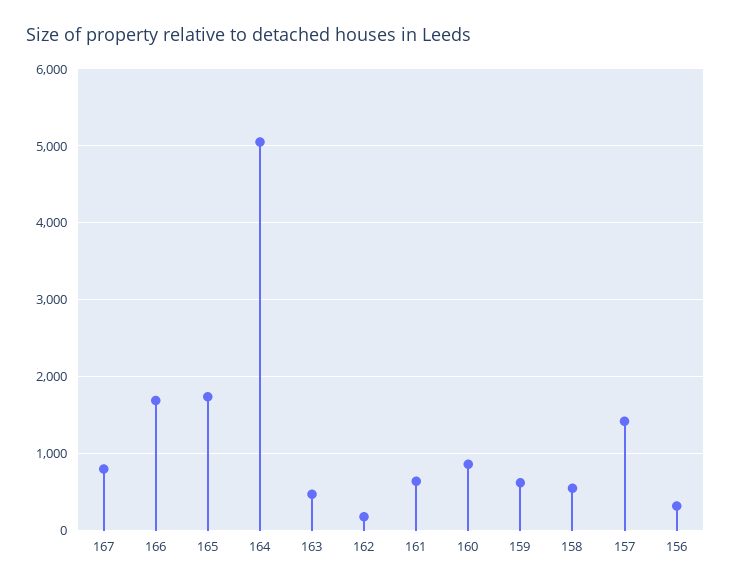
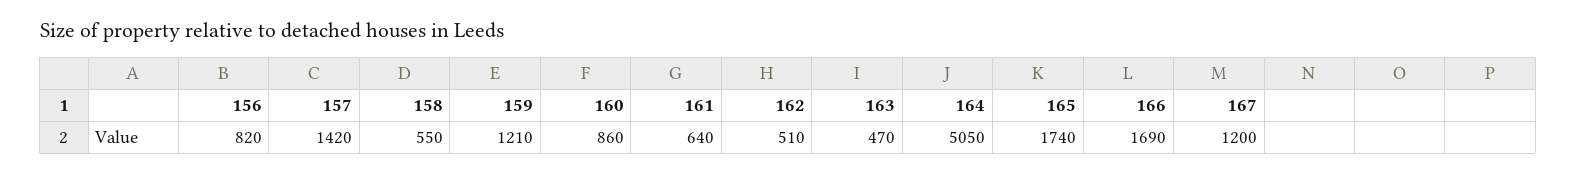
167: 800 -> 1200
162: 200 -> 510
159: 600 -> 1210
156: 300 -> 820

